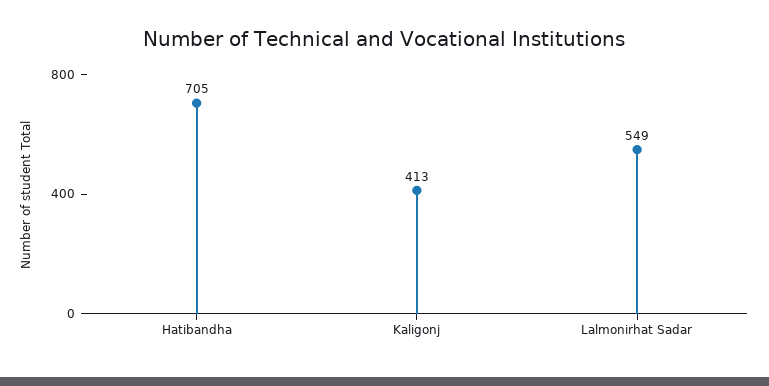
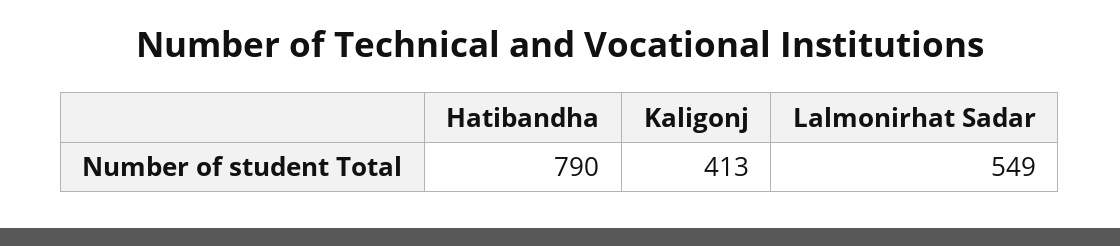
Hatibandha: 705 -> 790

